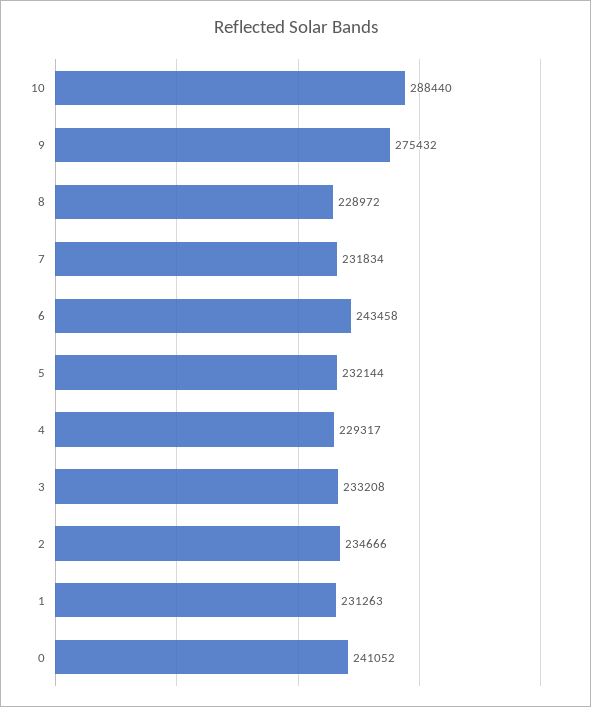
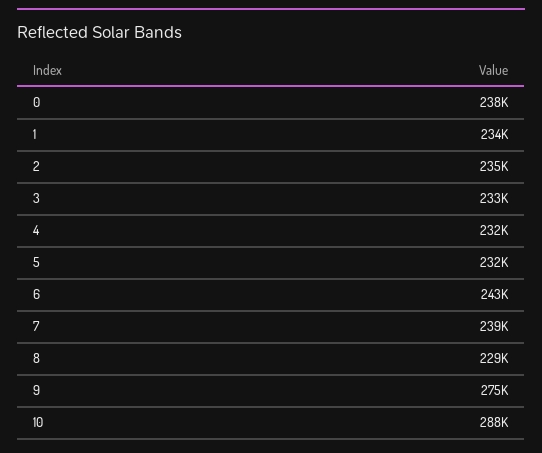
7: 231834 -> 239000
4: 229317 -> 232000
1: 231263 -> 234000
0: 241052 -> 238000

